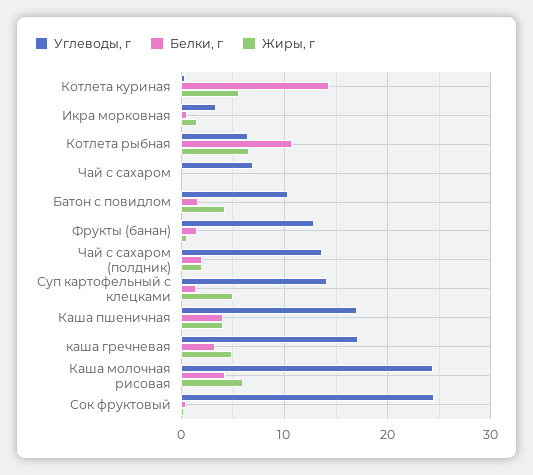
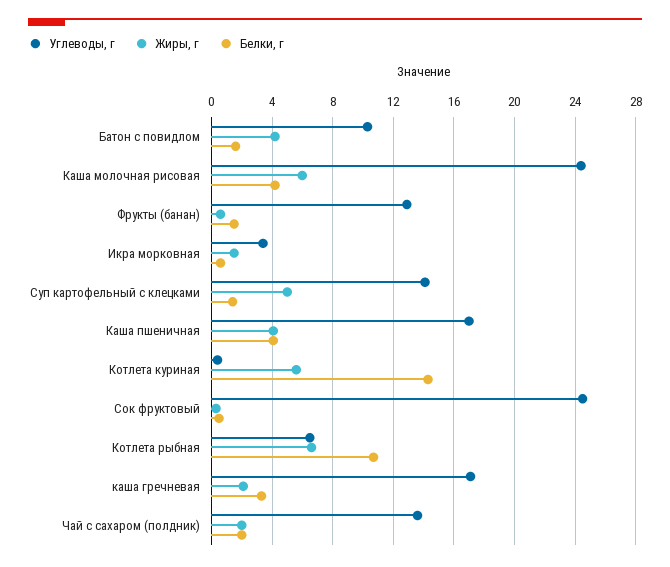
Углеводы, г, Чай с сахаром: 7 -> none
Белки, г, Чай с сахаром: 0 -> none
Жиры, г, Чай с сахаром: 0 -> none
Жиры, г, каша гречневая: 5 -> 2

